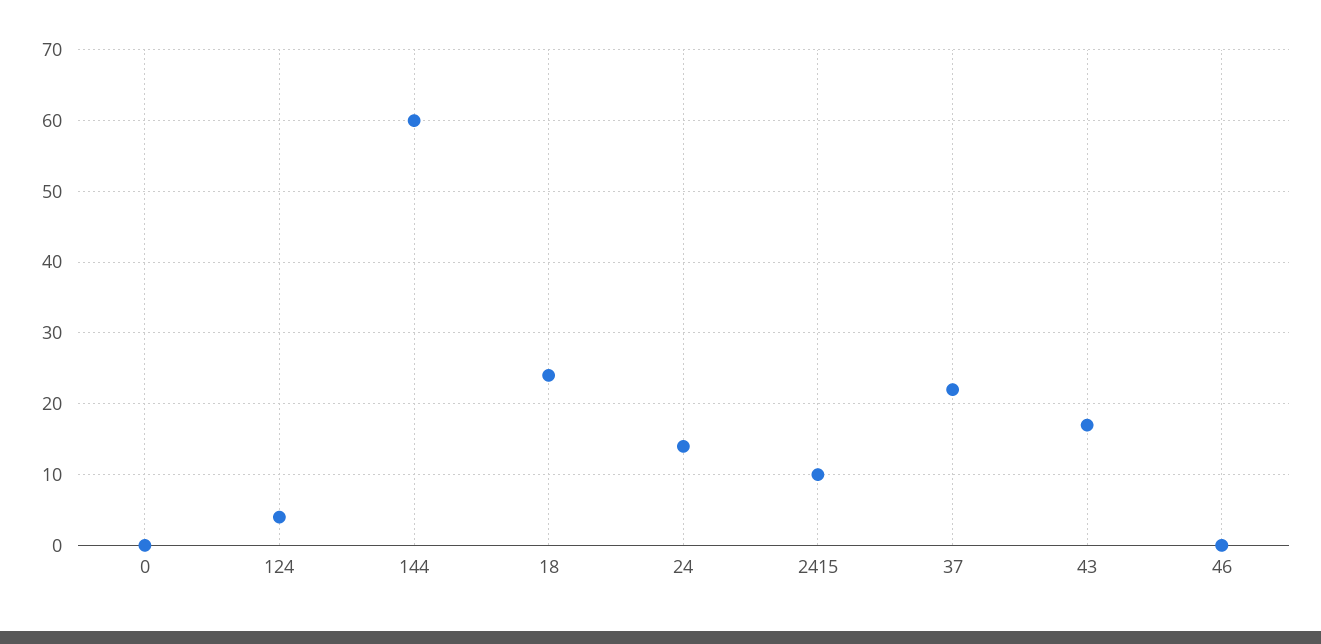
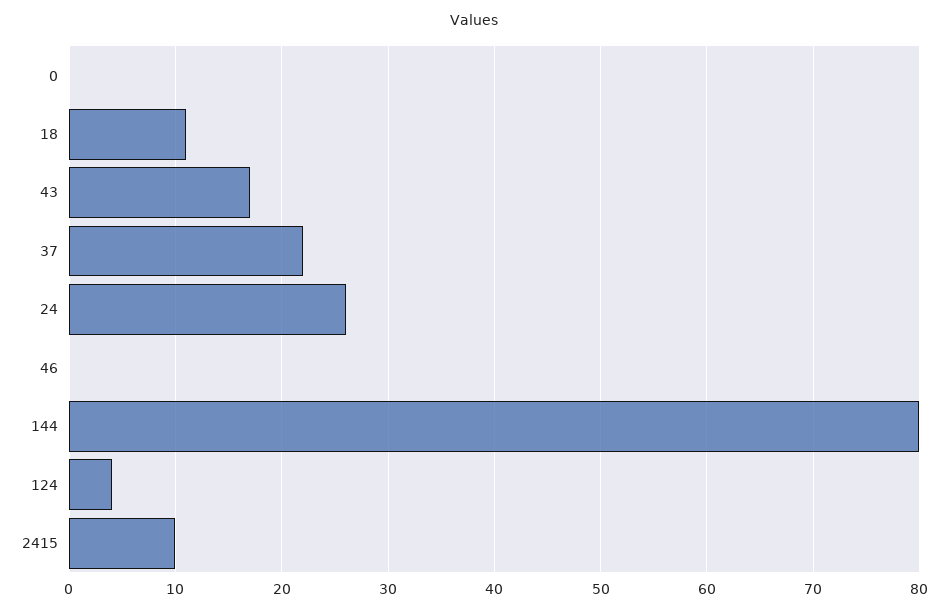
144: 60 -> 80
18: 24 -> 11
24: 14 -> 26

